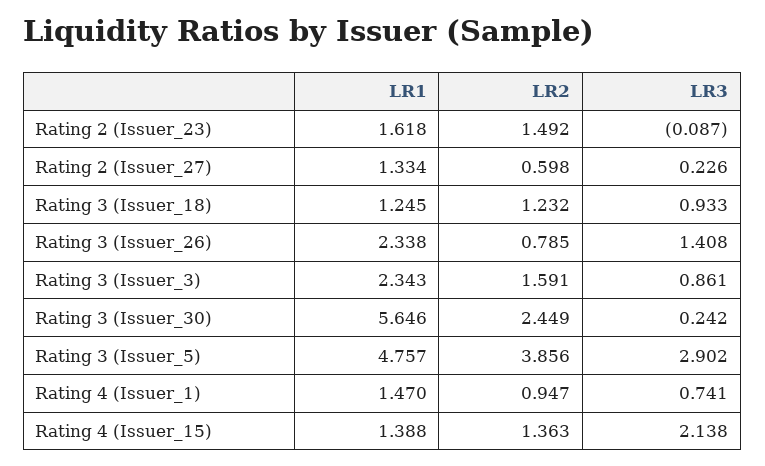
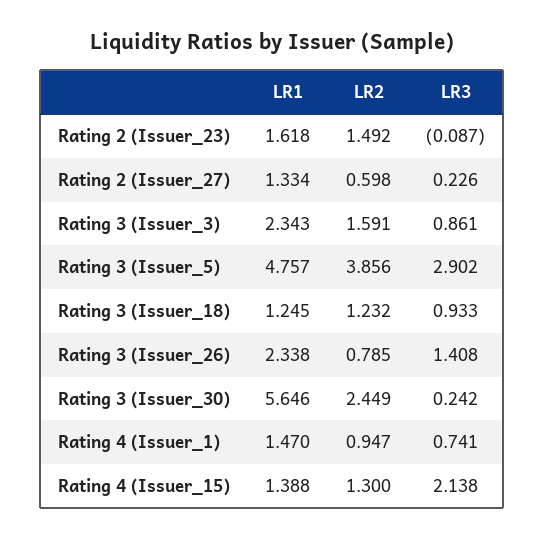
LR2, Rating 4 (Issuer_15): 1.363 -> 1.3

